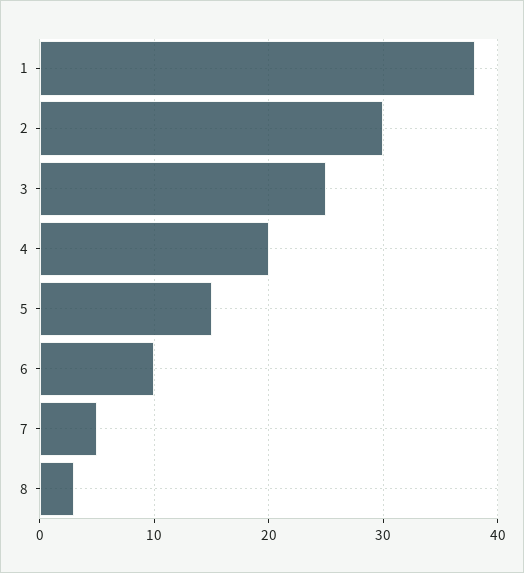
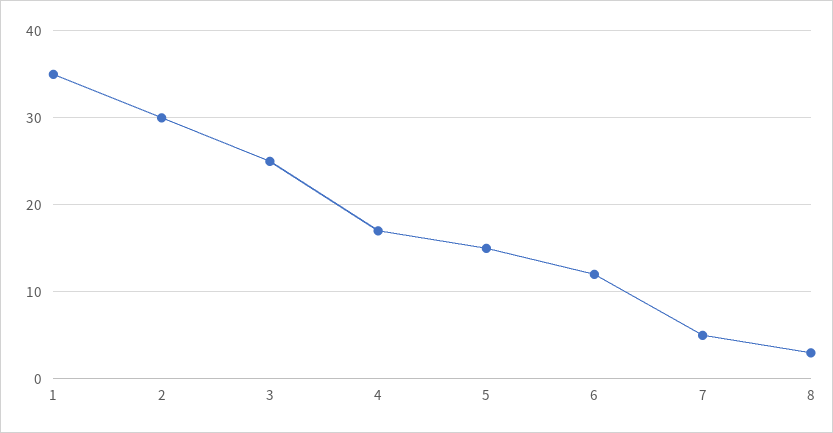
1: 38 -> 35
4: 20 -> 17
6: 10 -> 12

